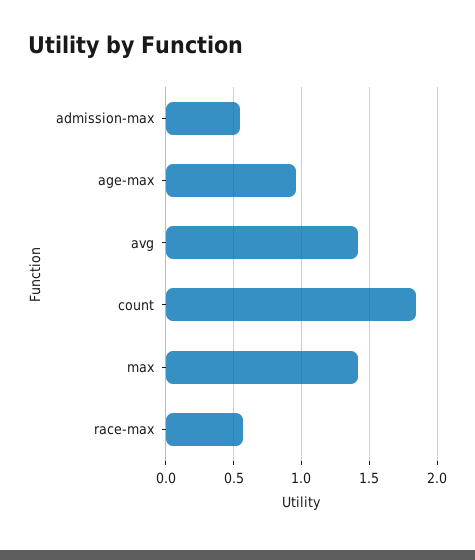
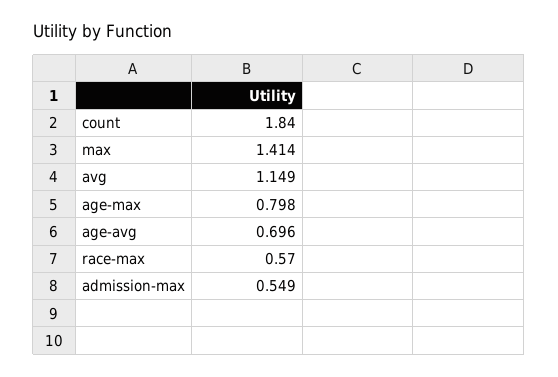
age-max: 0.95 -> 0.798
avg: 1.4 -> 1.149
age-avg: none -> 0.696

